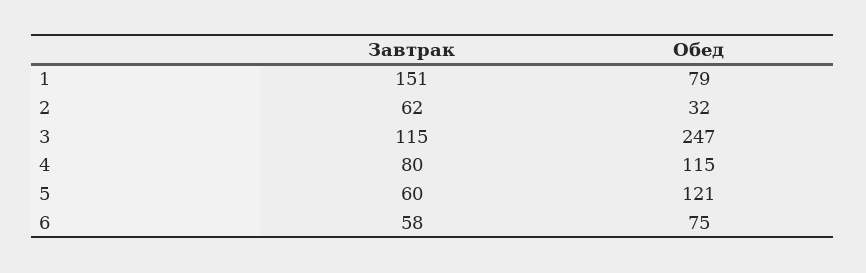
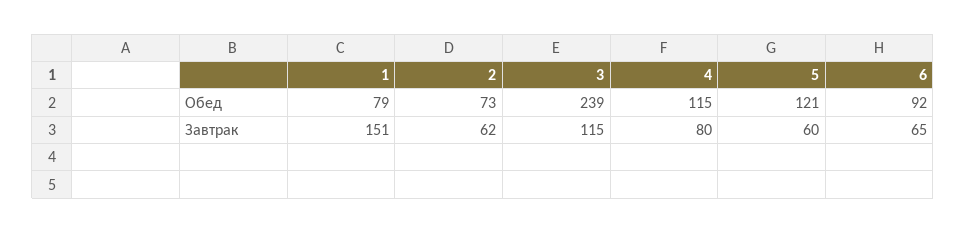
Обед, 2: 32 -> 73
Обед, 3: 247 -> 239
Завтрак, 6: 58 -> 65
Обед, 6: 75 -> 92

